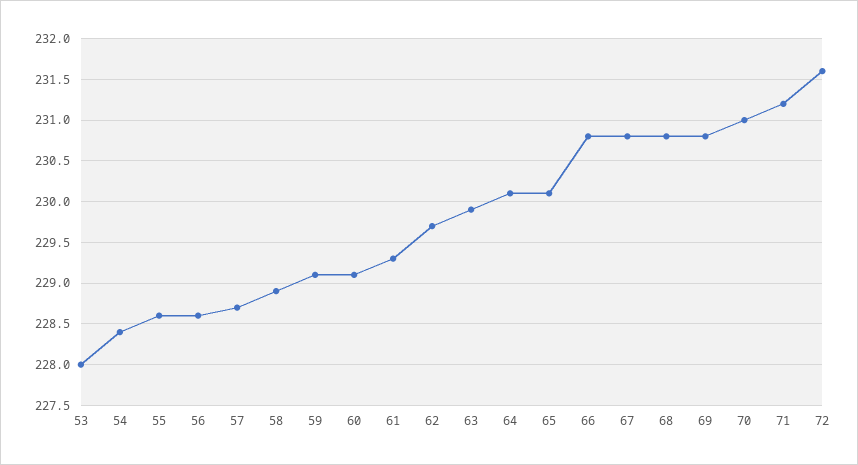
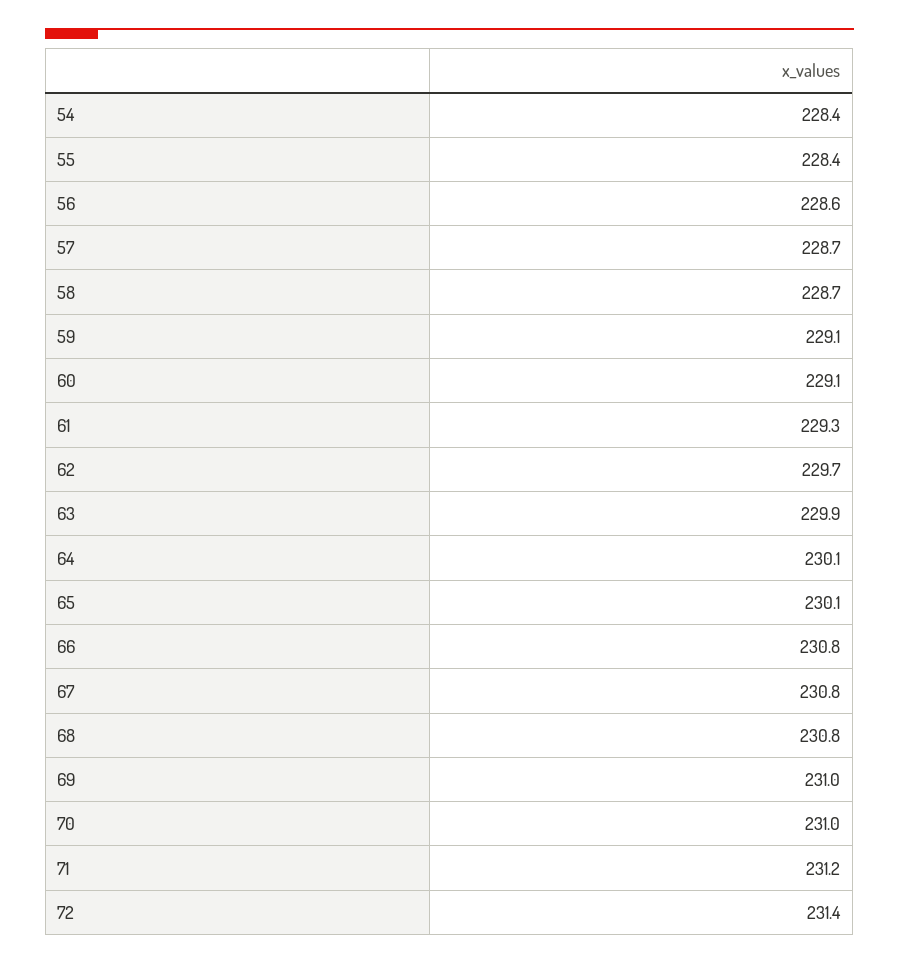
53: 228 -> none
55: 228.6 -> 228.4
58: 228.9 -> 228.7
69: 230.8 -> 231
72: 231.6 -> 231.4

